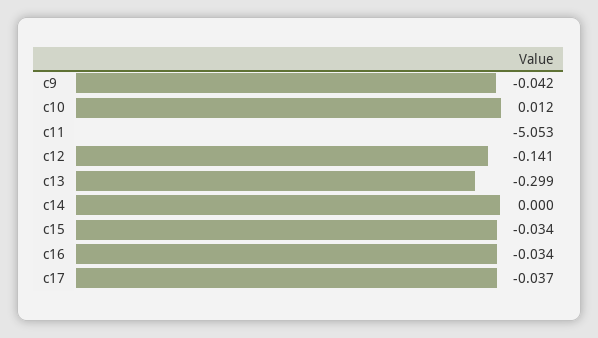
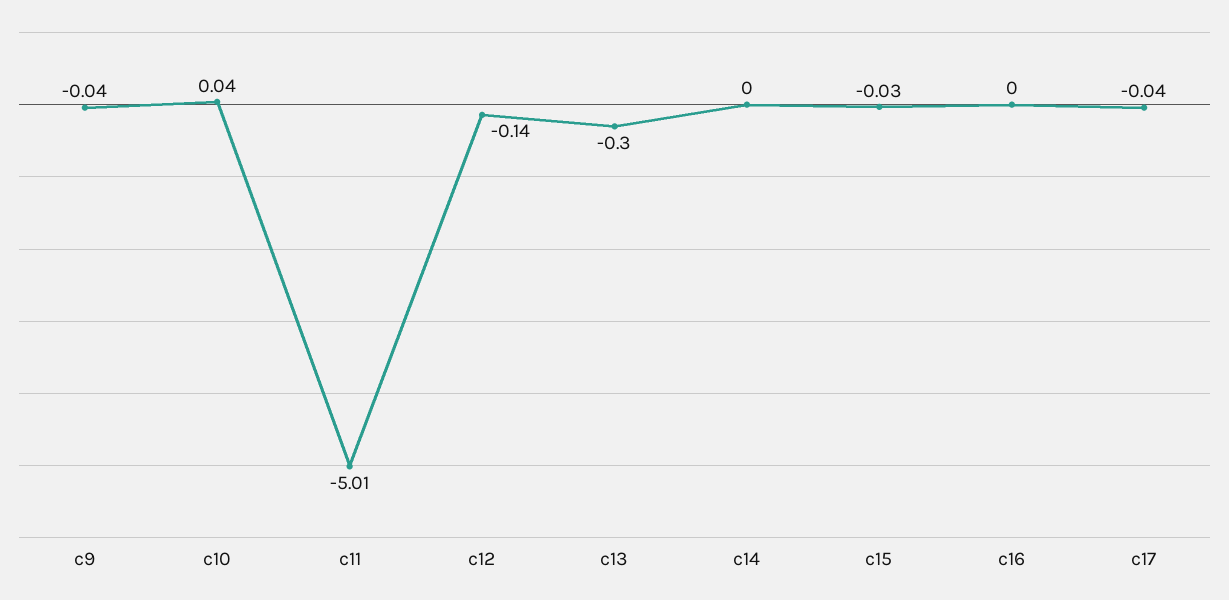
c10: 0.012 -> 0.04
c11: -5.053 -> -5.01
c16: -0.034 -> 0

